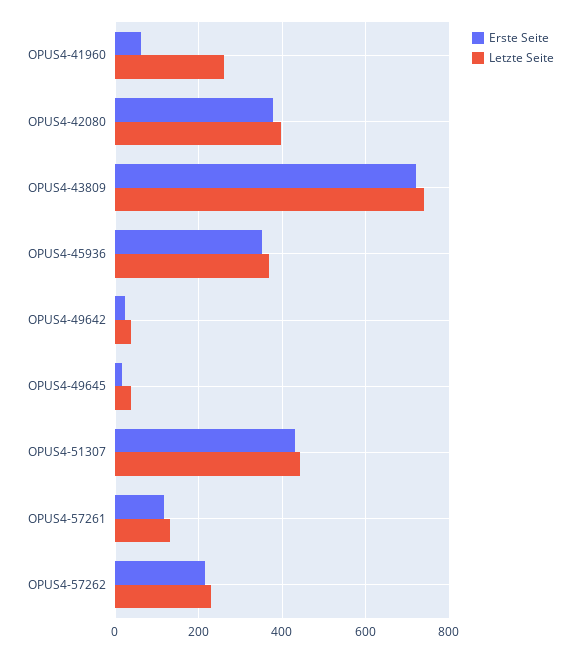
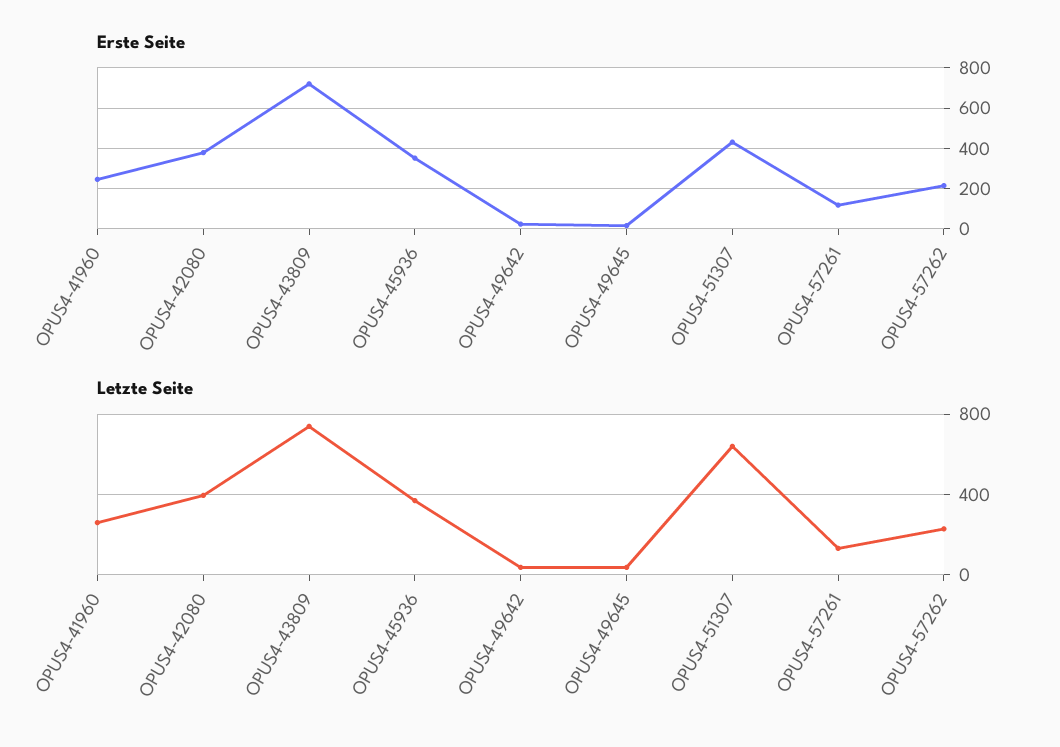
Erste Seite, OPUS4-41960: 60 -> 250
Letzte Seite, OPUS4-51307: 440 -> 650

